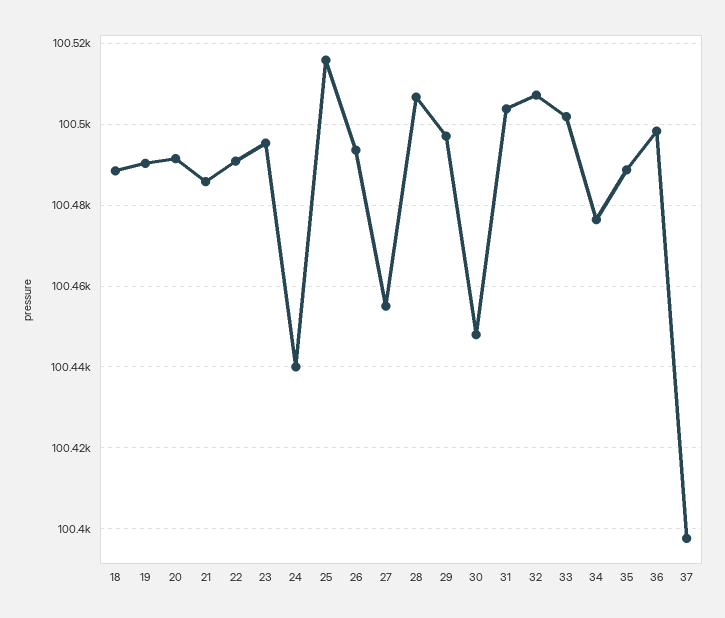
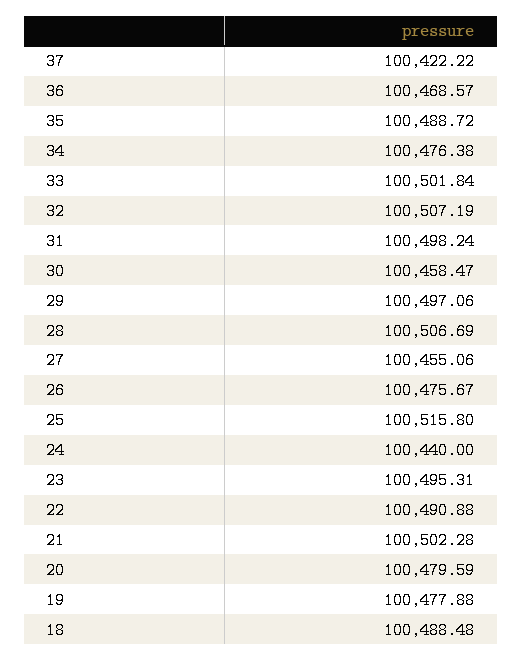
19: 100490 -> 100477.88
20: 100492 -> 100479.59
21: 100486 -> 100502.28
26: 100494 -> 100475.67
30: 100448 -> 100458.47
31: 100504 -> 100498.24
36: 100498 -> 100468.57
37: 100398 -> 100422.22

